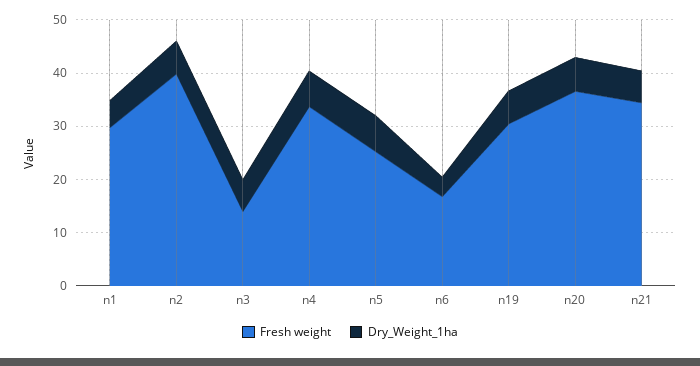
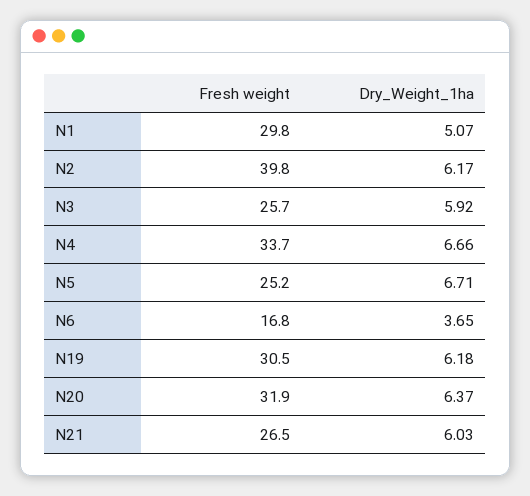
Fresh weight, n3: 14 -> 25.7
Fresh weight, n20: 36 -> 31.9
Fresh weight, n21: 34 -> 26.5

